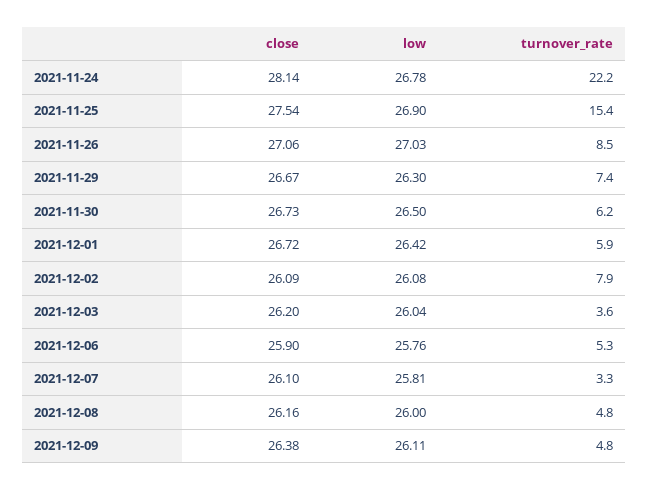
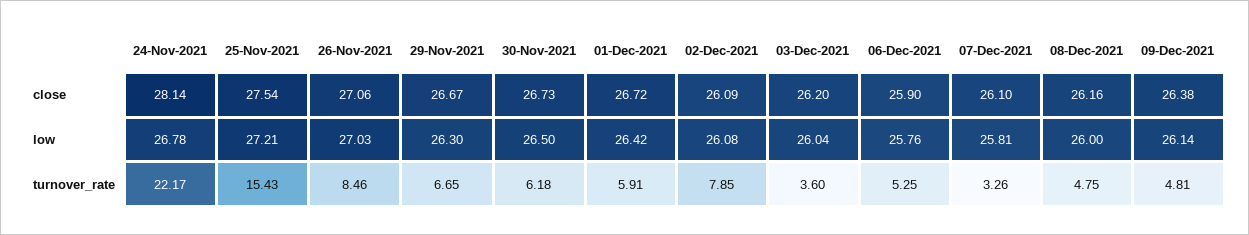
low, 2021-11-25: 26.9 -> 27.21
turnover_rate, 2021-11-29: 7.4 -> 6.65
low, 2021-12-09: 26.11 -> 26.14

